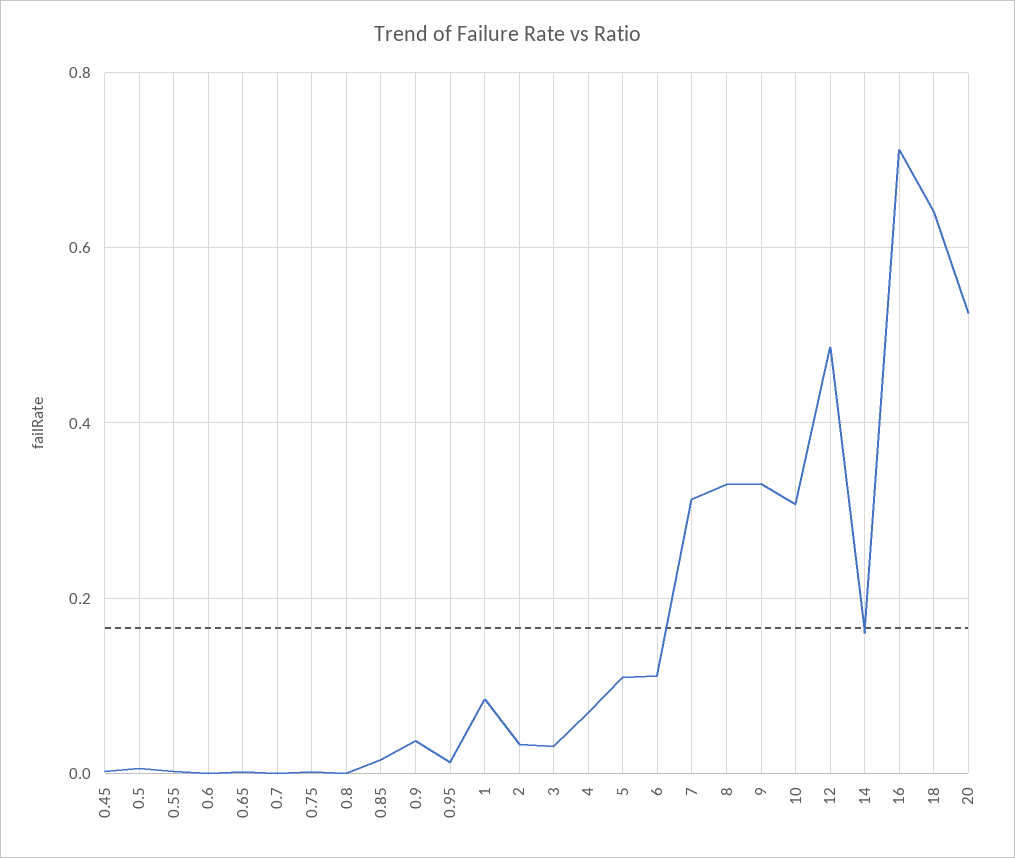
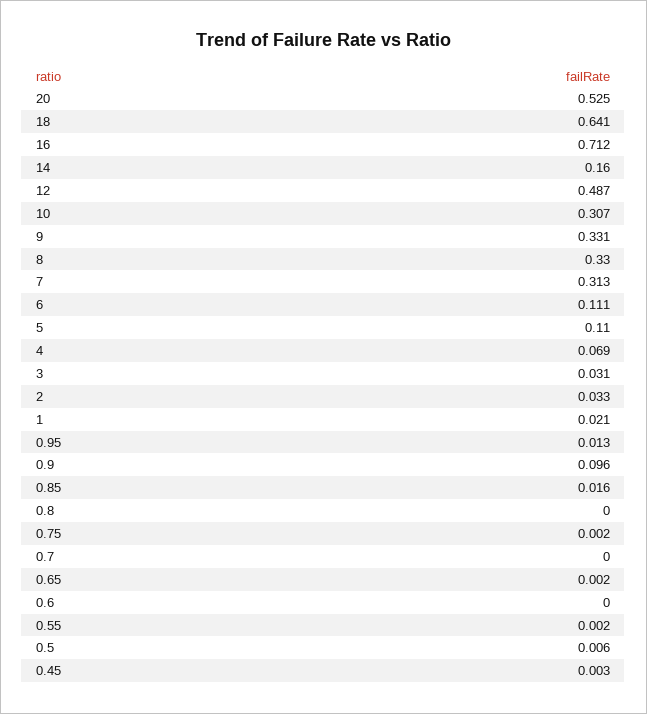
0.9: 0.04 -> 0.096
1: 0.08 -> 0.021

